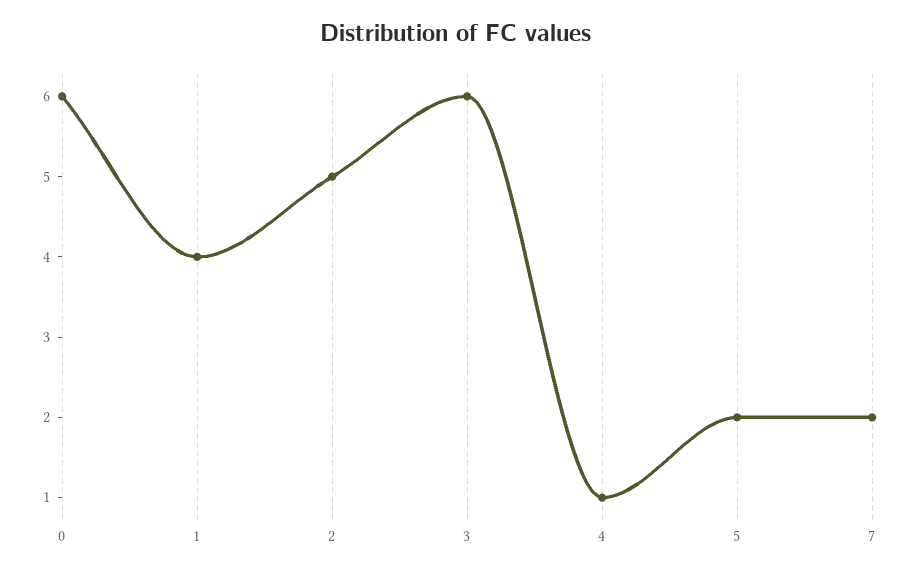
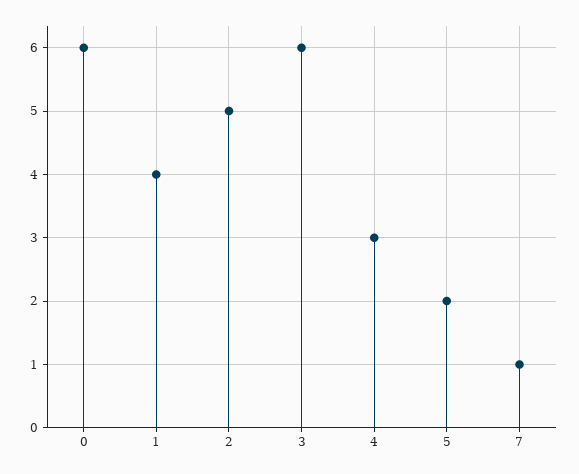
4: 1 -> 3
7: 2 -> 1

